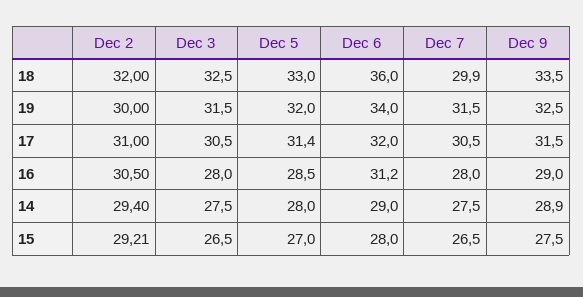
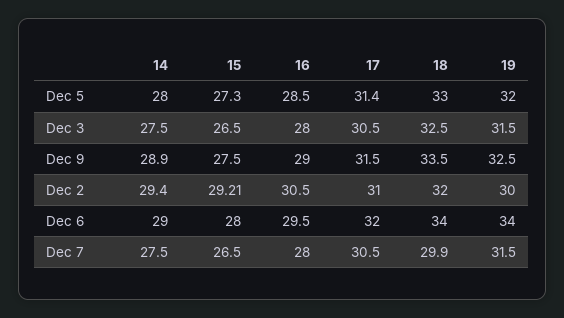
Dec 6, 18: 36 -> 34
Dec 6, 16: 31.2 -> 29.5
Dec 5, 15: 27 -> 27.3

